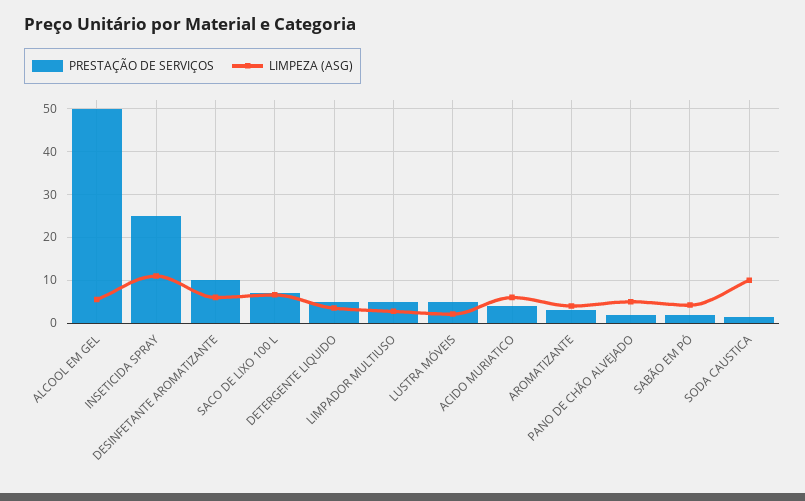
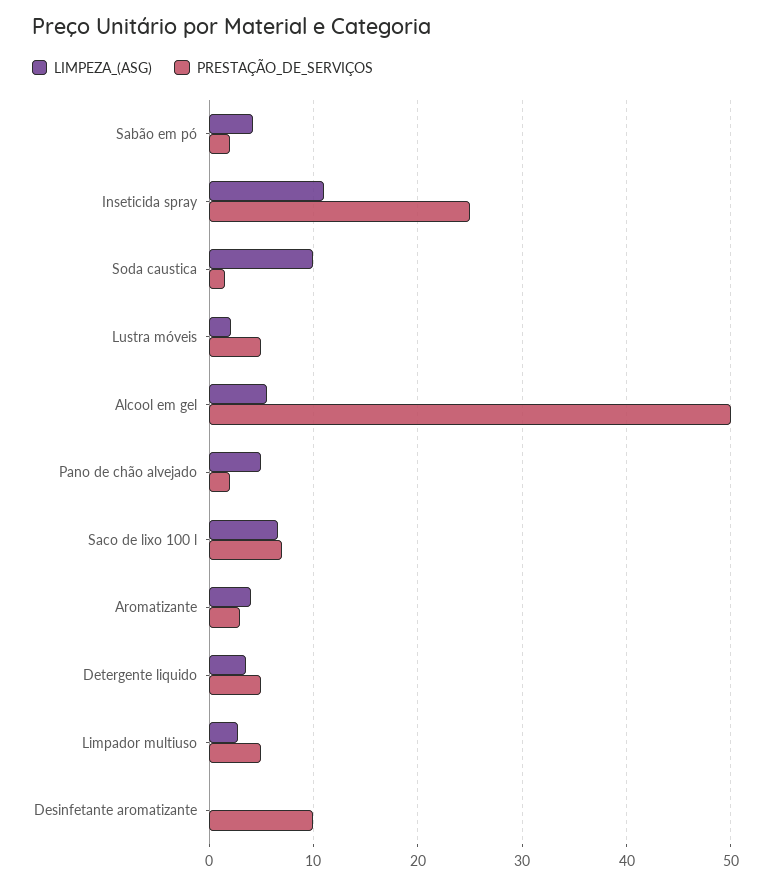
LIMPEZA (ASG), DESINFETANTE AROMATIZANTE: 6 -> 0
PRESTAÇÃO DE SERVIÇOS, ACIDO MURIATICO: 4 -> none
LIMPEZA (ASG), ACIDO MURIATICO: 6 -> none

